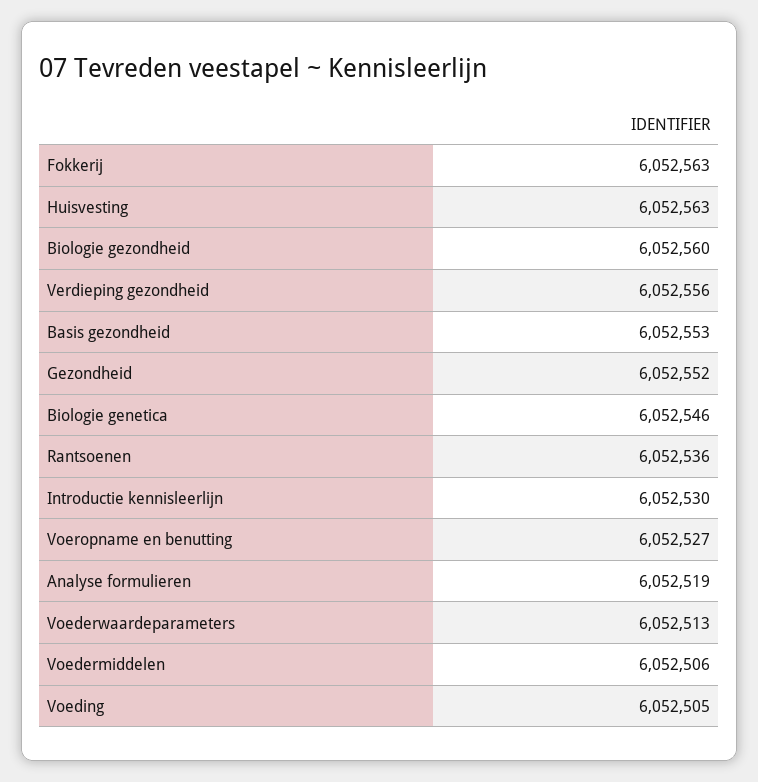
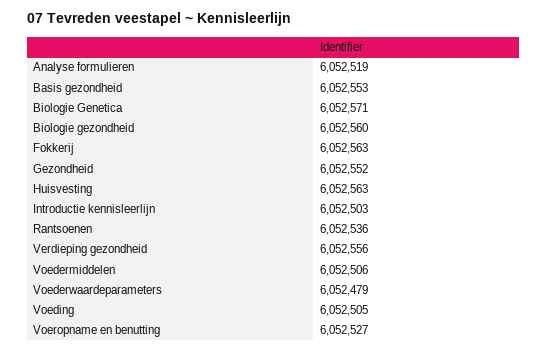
Biologie genetica: 6052546 -> 6052571
Introductie kennisleerlijn: 6052530 -> 6052503
Voederwaardeparameters: 6052513 -> 6052479

